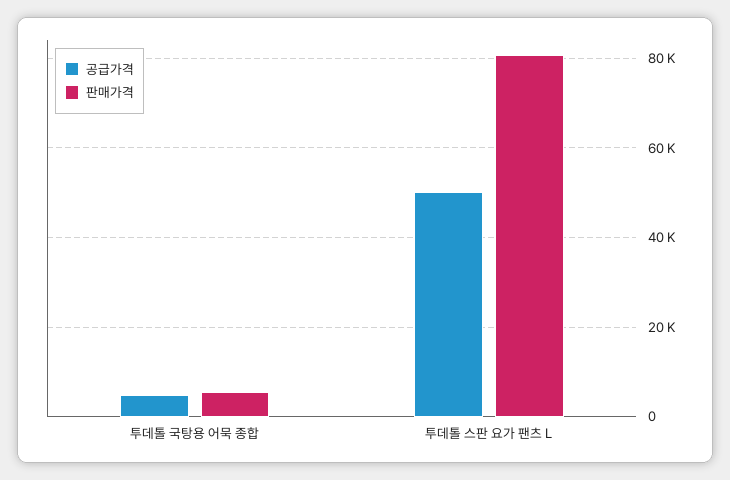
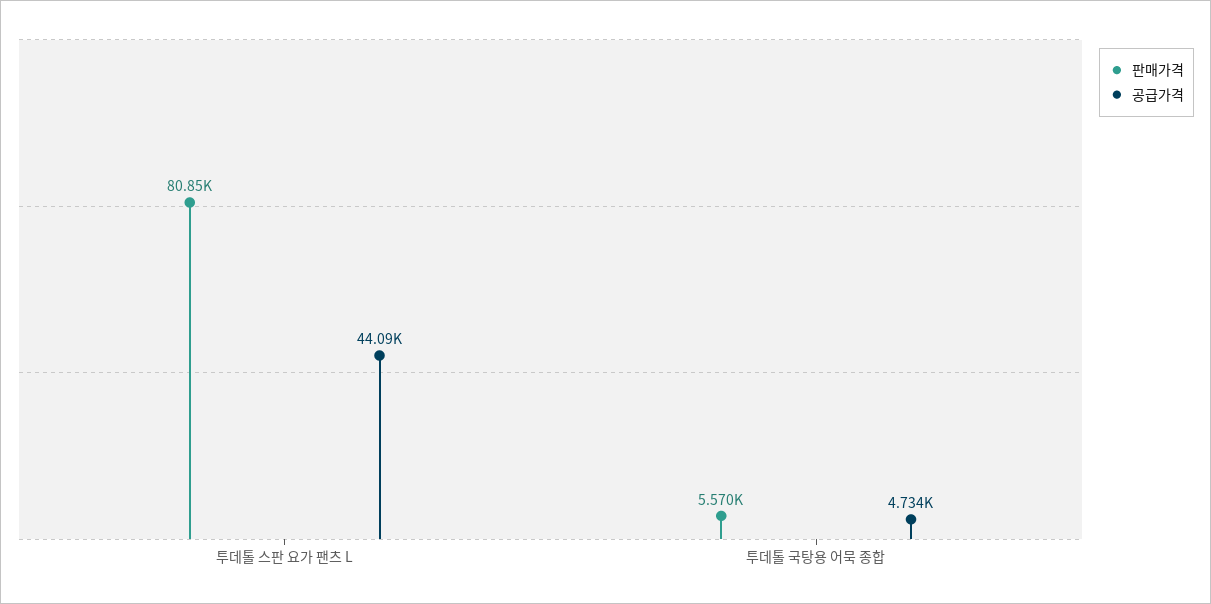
공급가격, 투데톨 스판 요가 팬츠 L: 50000 -> 44090

